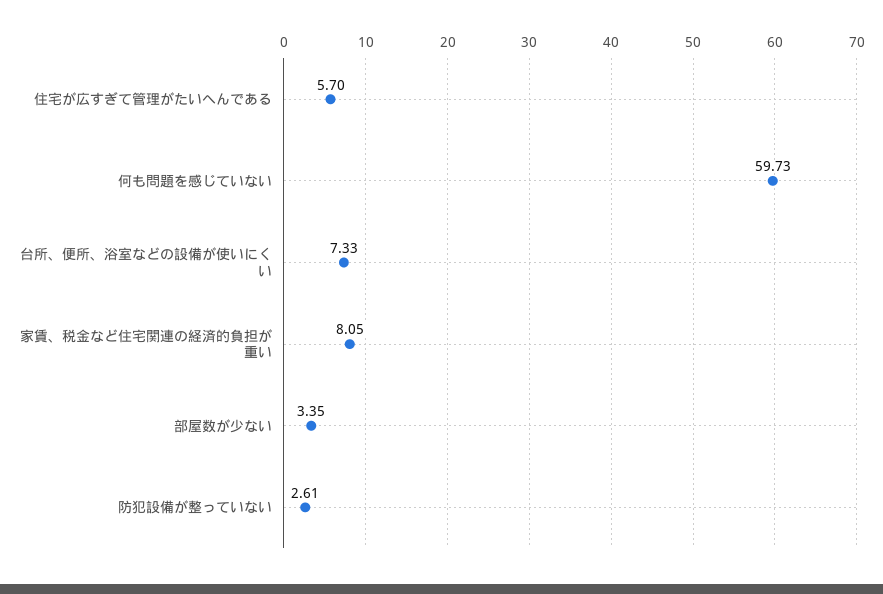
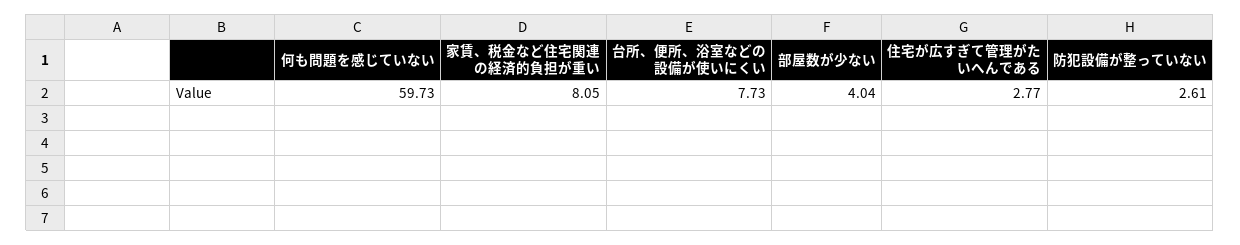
住宅が広すぎて管理がたいへんである: 5.7 -> 2.77
台所、便所、浴室などの設備が使いにくい: 7.33 -> 7.73
部屋数が少ない: 3.35 -> 4.04

